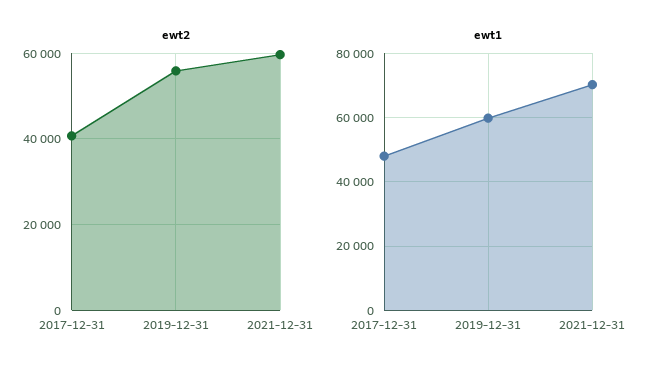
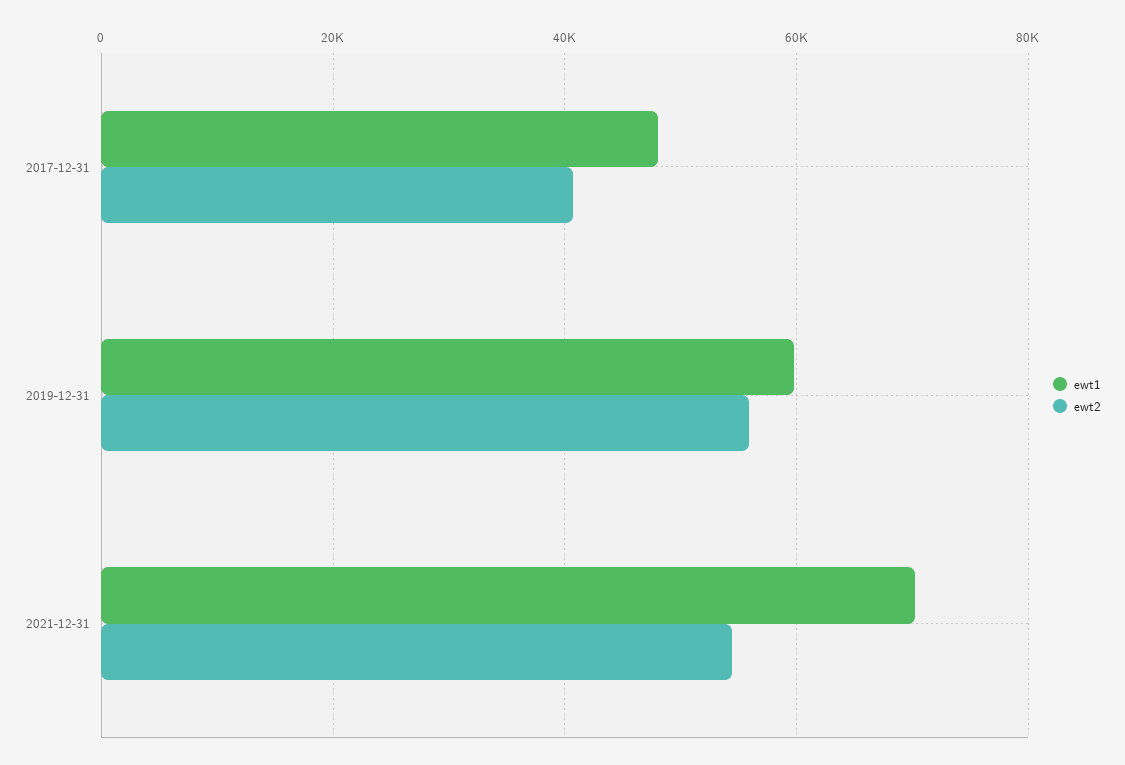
ewt2, 2021-12-31: 60000 -> 54000

